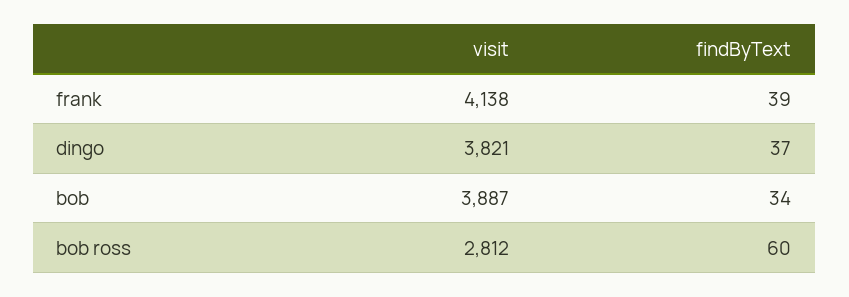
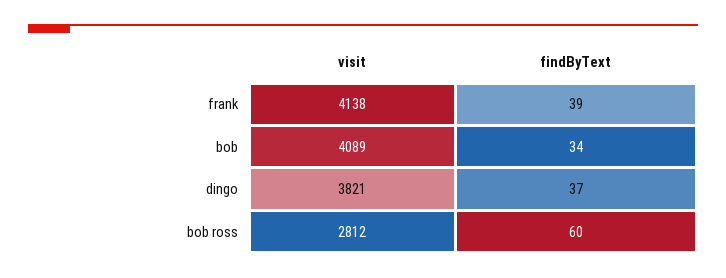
visit, bob: 3887 -> 4089

